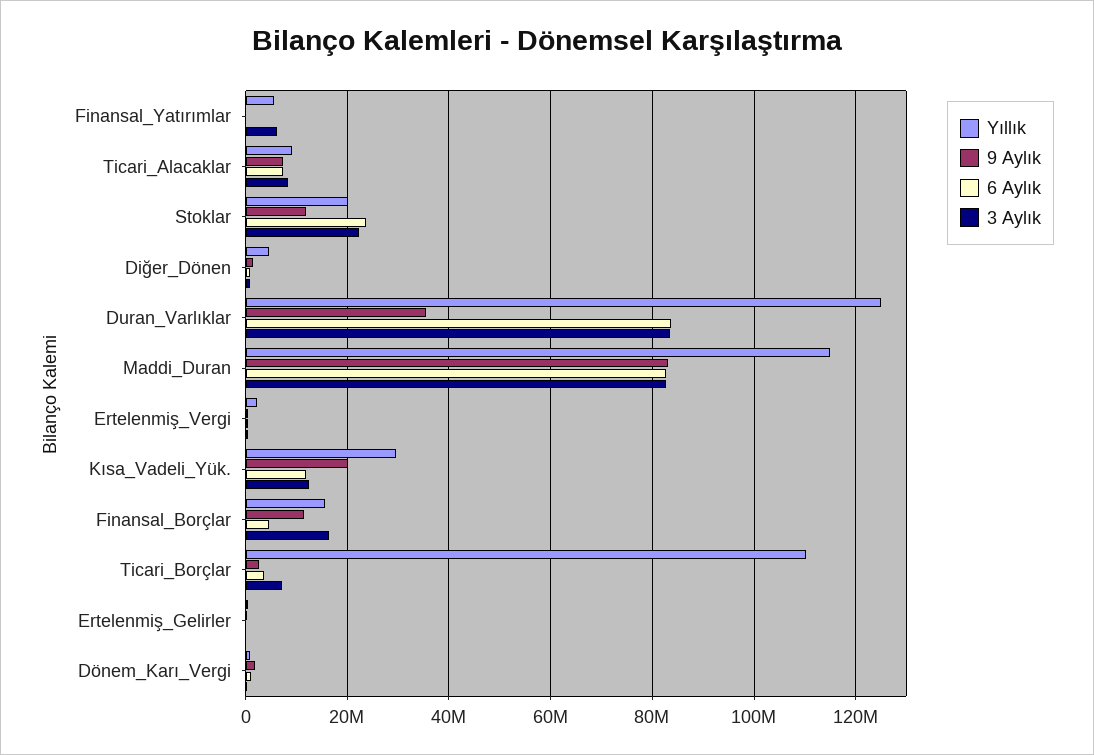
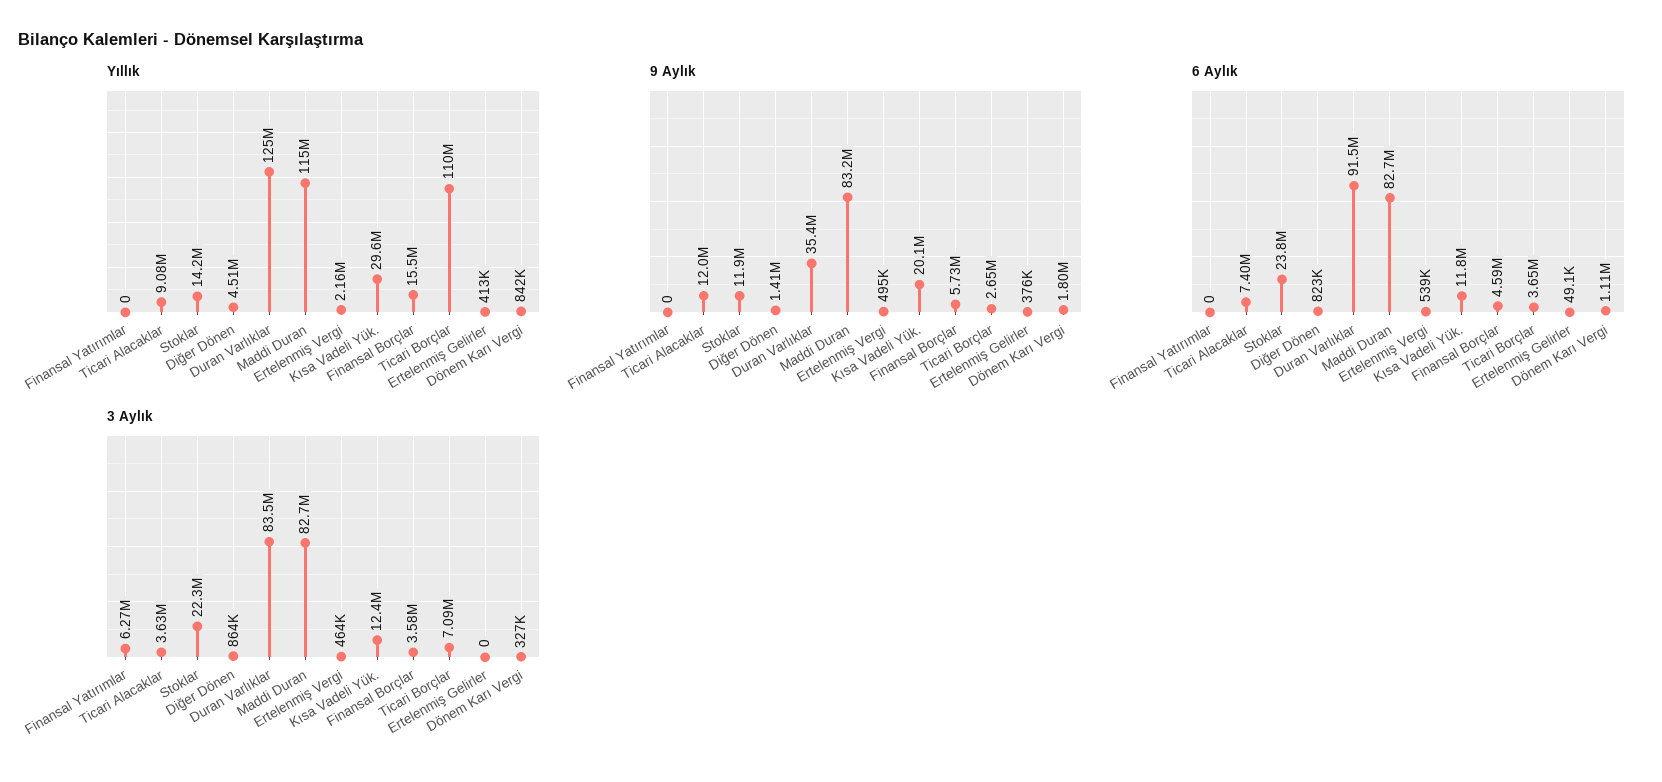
Yıllık, Finansal_Yatırımlar: 6000000 -> 0
9 Aylık, Ticari_Alacaklar: 8000000 -> 12000000
3 Aylık, Ticari_Alacaklar: 8000000 -> 3630000
Yıllık, Stoklar: 20000000 -> 14200000
6 Aylık, Duran_Varlıklar: 84000000 -> 91500000
9 Aylık, Finansal_Borçlar: 12000000 -> 5730000
3 Aylık, Finansal_Borçlar: 16000000 -> 3580000

